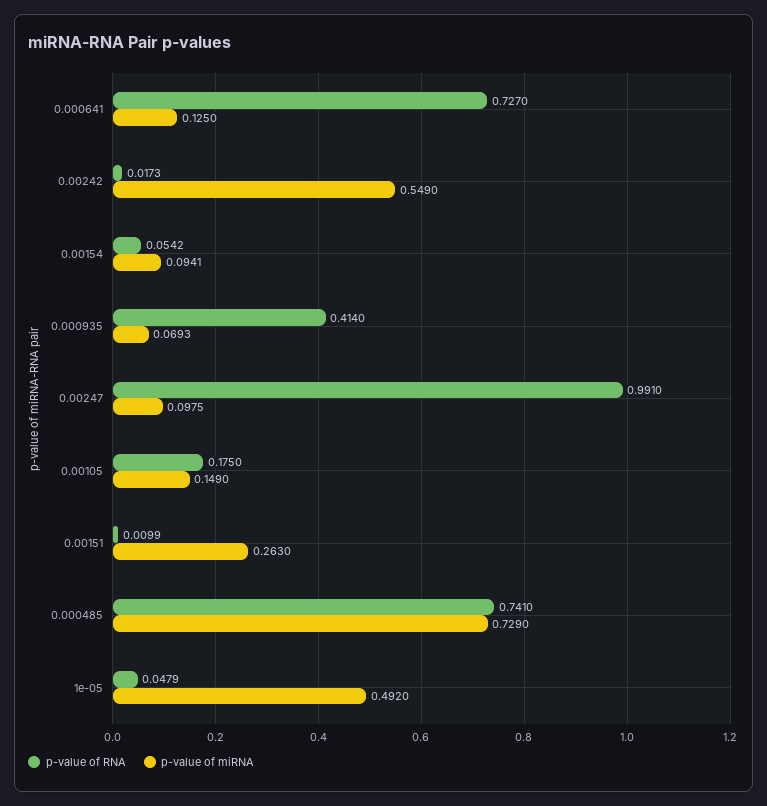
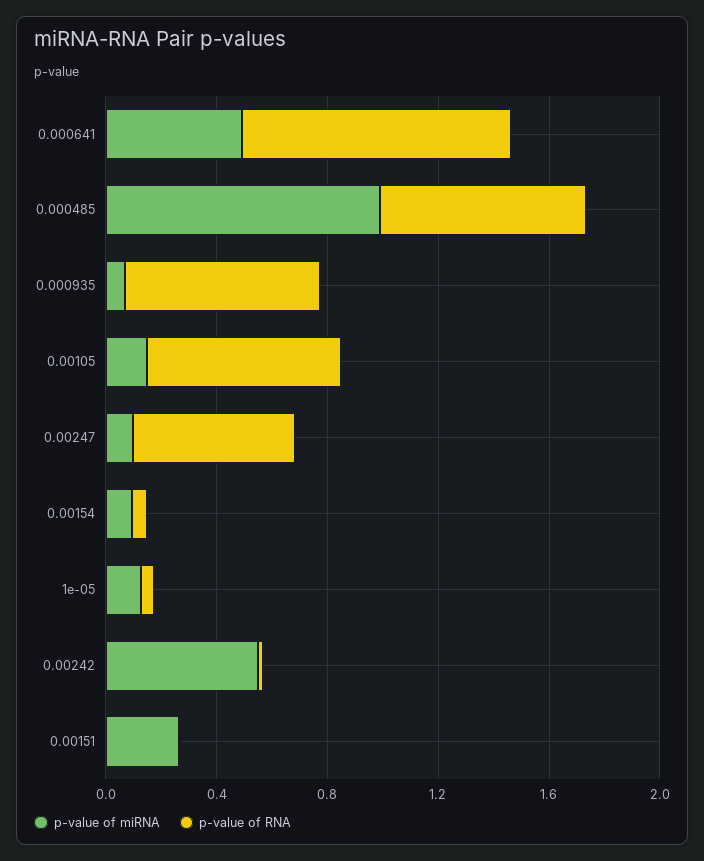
p-value of RNA, 0.000641: 0.727 -> 1
p-value of miRNA, 0.000641: 0.125 -> 0.5
p-value of RNA, 0.000935: 0.414 -> 0.7
p-value of RNA, 0.00247: 0.991 -> 0.6
p-value of RNA, 0.00105: 0.175 -> 0.7
p-value of miRNA, 0.000485: 0.729 -> 1
p-value of miRNA, 1e-05: 0.492 -> 0.1

